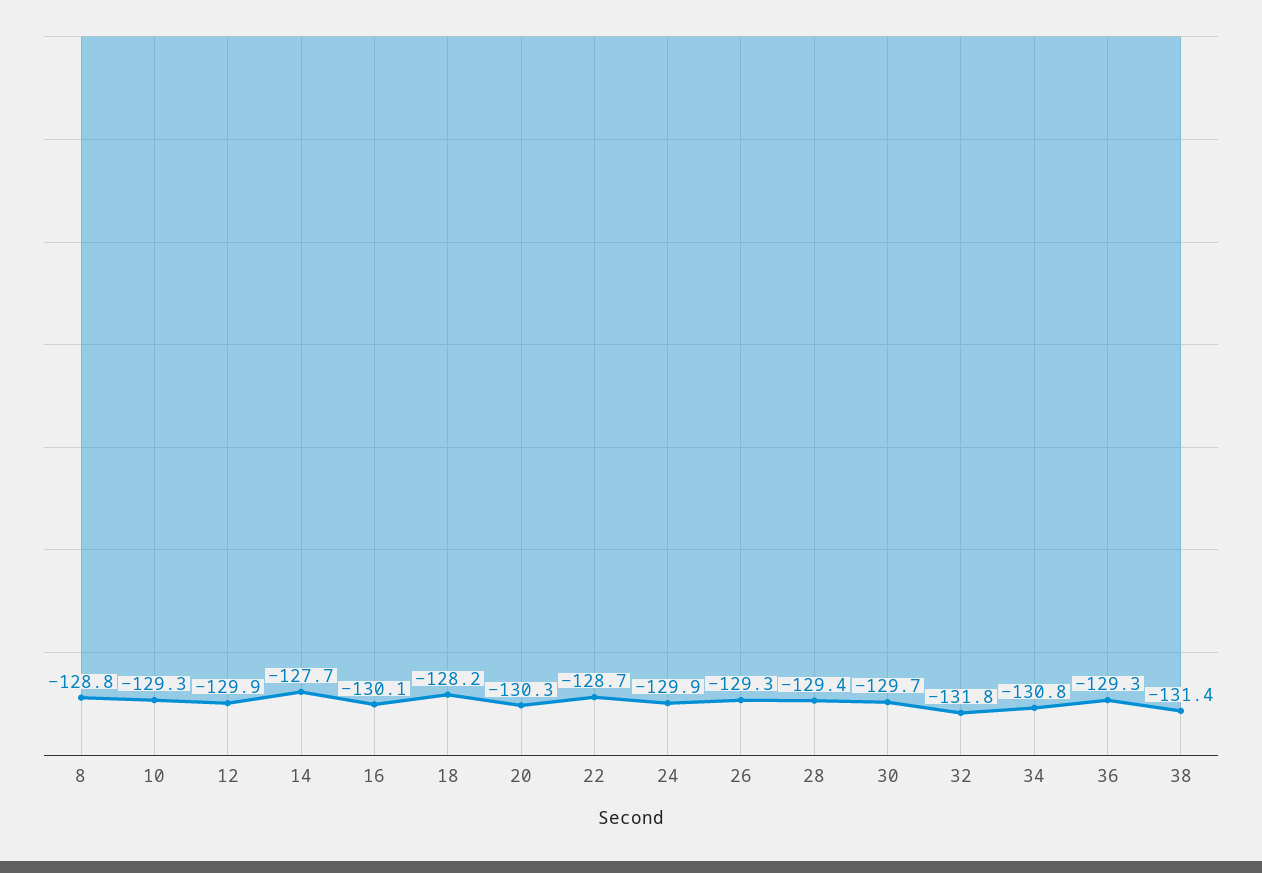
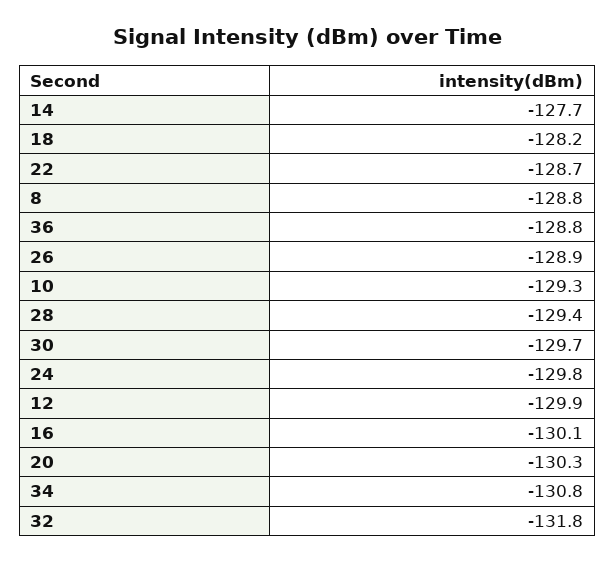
24: -129.9 -> -129.8
26: -129.3 -> -128.9
36: -129.3 -> -128.8
38: -131.4 -> none

